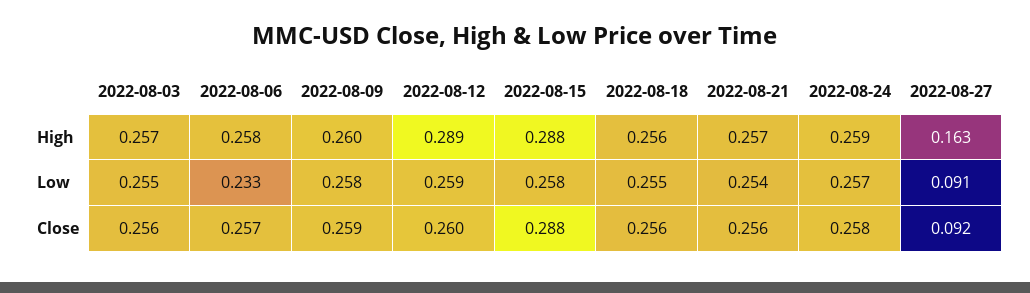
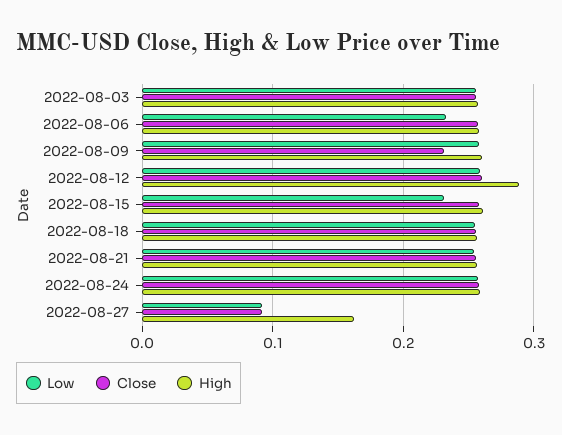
High, 2022-08-15: 0.288 -> 0.26
Low, 2022-08-15: 0.258 -> 0.23
Close, 2022-08-09: 0.259 -> 0.23
Close, 2022-08-15: 0.288 -> 0.26

